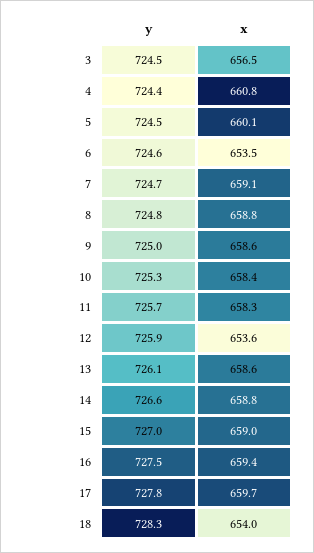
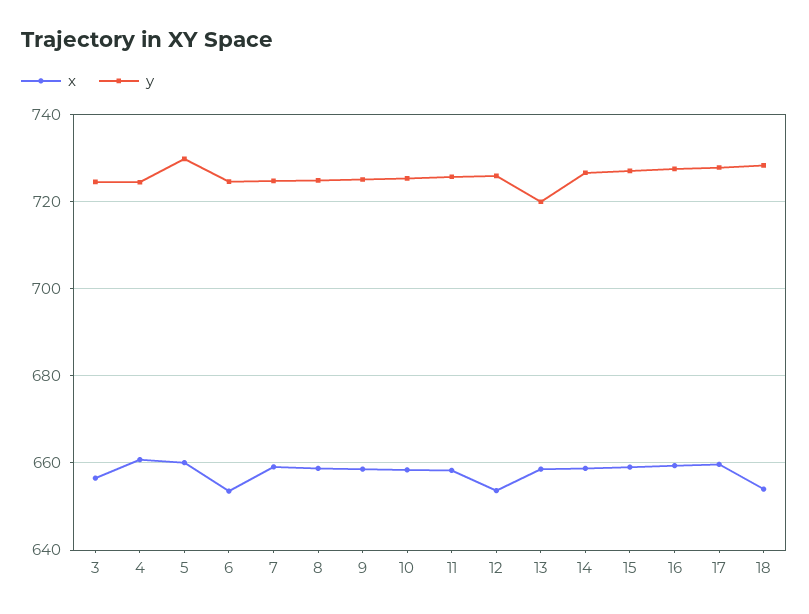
y, 5: 724.5 -> 730
y, 13: 726.1 -> 720

